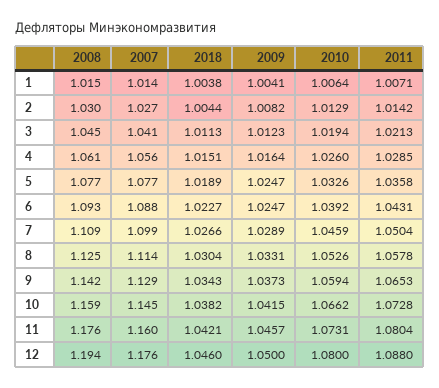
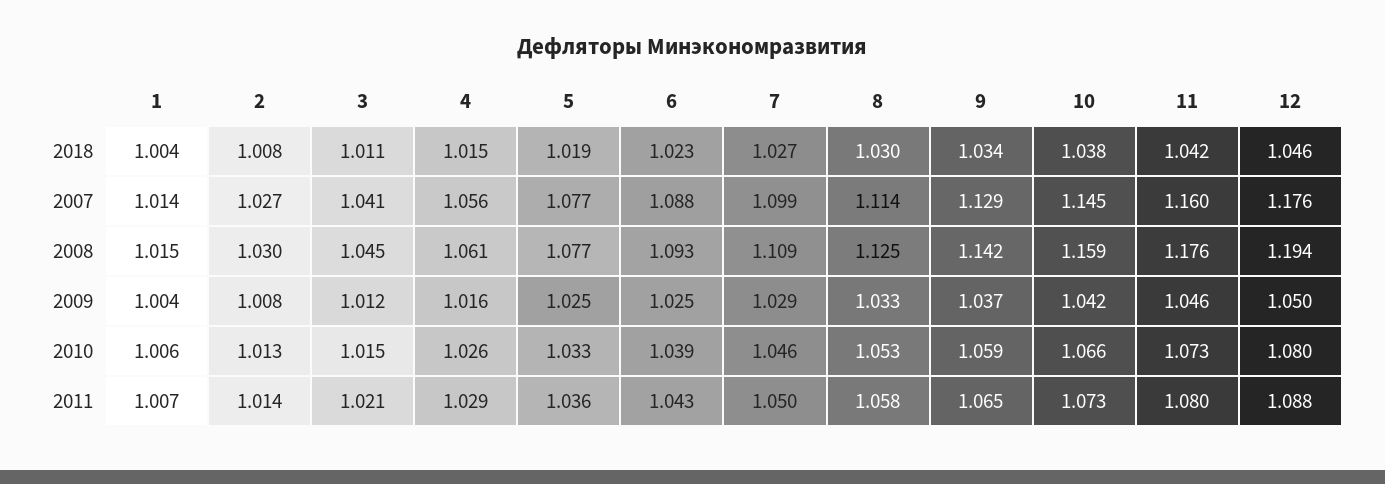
2018, 2: 1.0044 -> 1.008
2010, 3: 1.0194 -> 1.015

